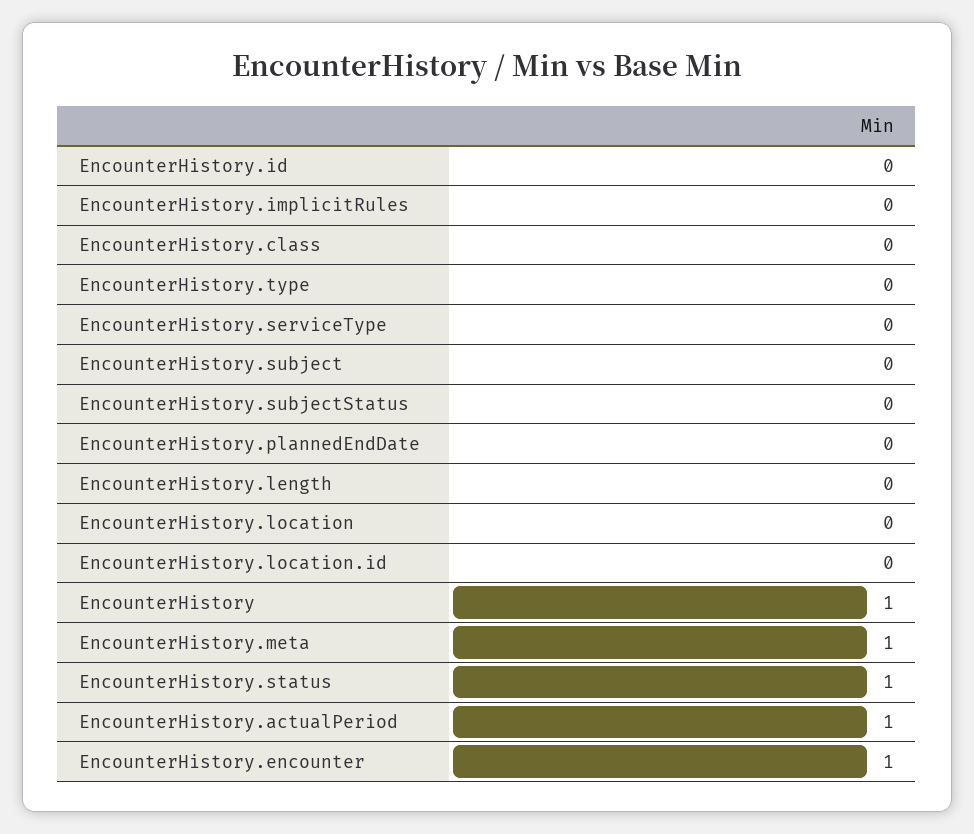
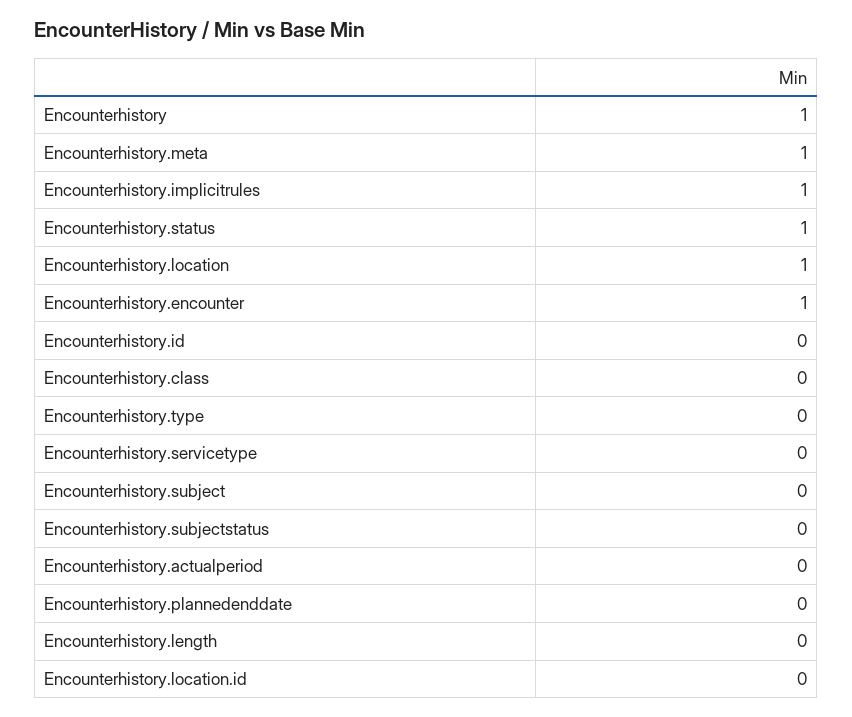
EncounterHistory.implicitRules: 0 -> 1
EncounterHistory.location: 0 -> 1
EncounterHistory.actualPeriod: 1 -> 0

